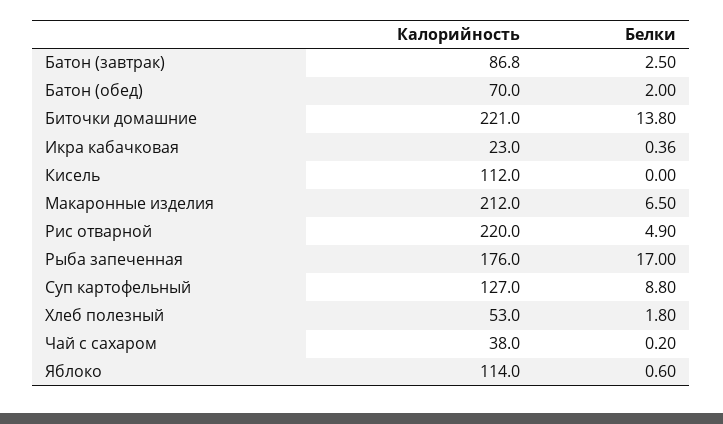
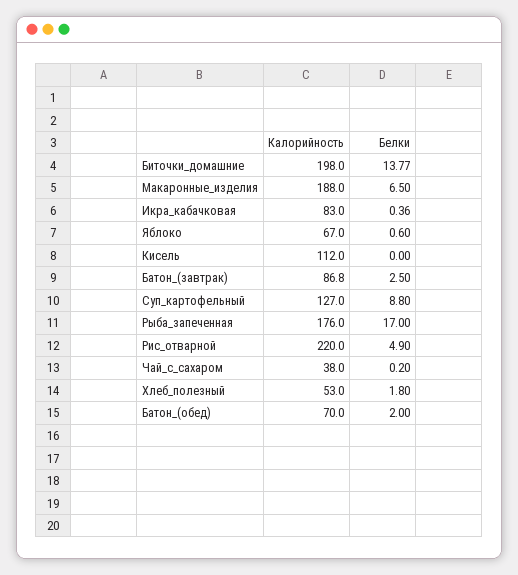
Калорийность, Биточки домашние: 221 -> 198
Белки, Биточки домашние: 13.8 -> 13.77
Калорийность, Икра кабачковая: 23 -> 83
Калорийность, Макаронные изделия: 212 -> 188
Калорийность, Яблоко: 114 -> 67

